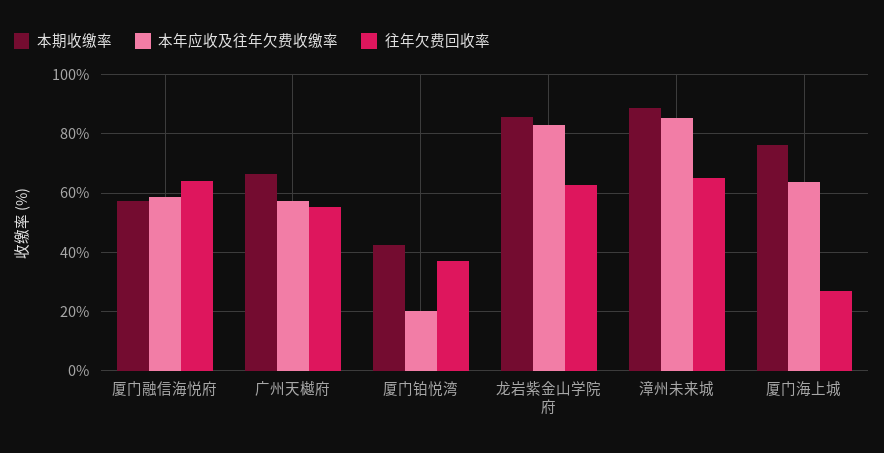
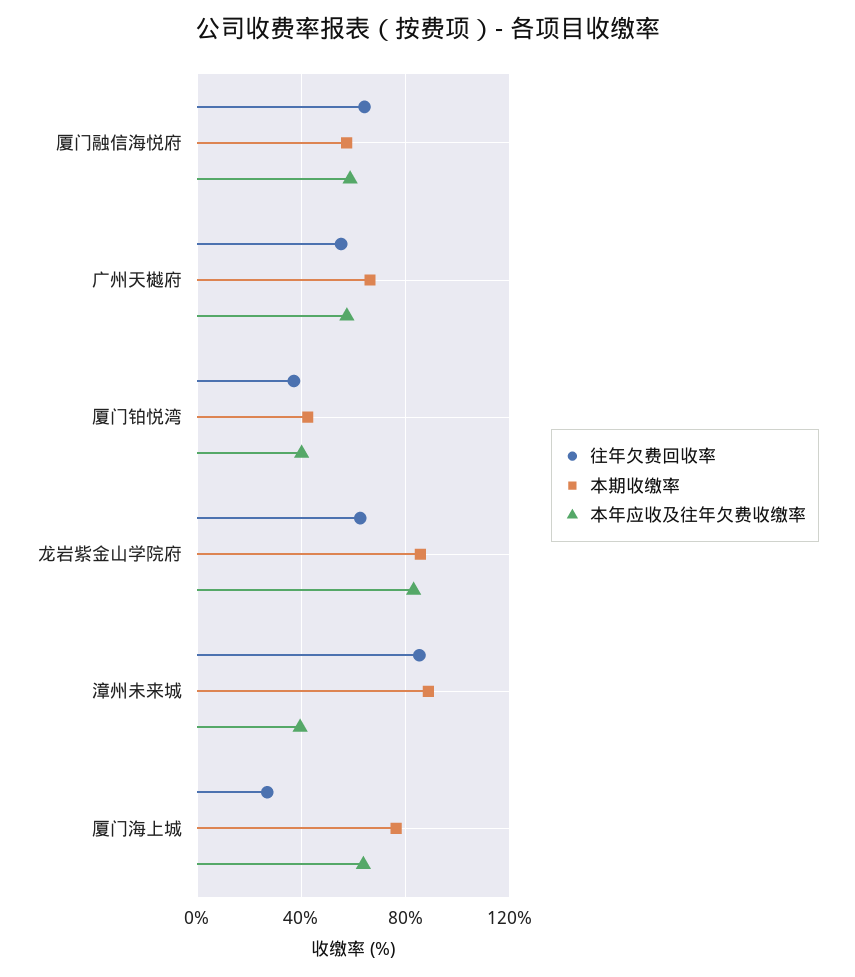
本年应收及往年欠费收缴率, 厦门铂悦湾: 20 -> 40
本年应收及往年欠费收缴率, 漳州未来城: 85 -> 40
往年欠费回收率, 漳州未来城: 65 -> 85

